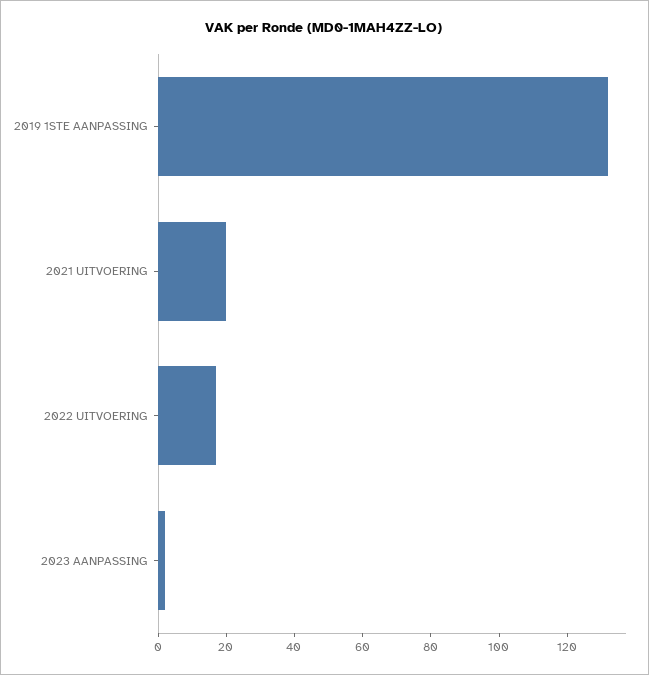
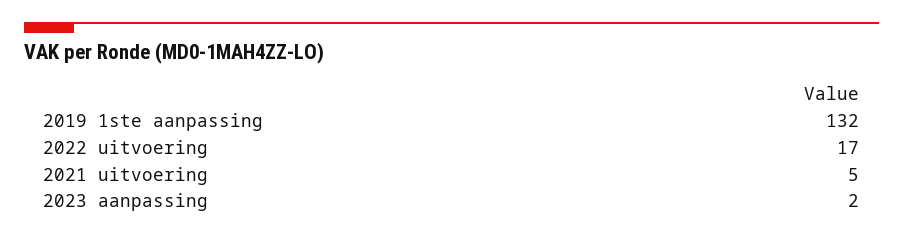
2021 UITVOERING: 20 -> 5

